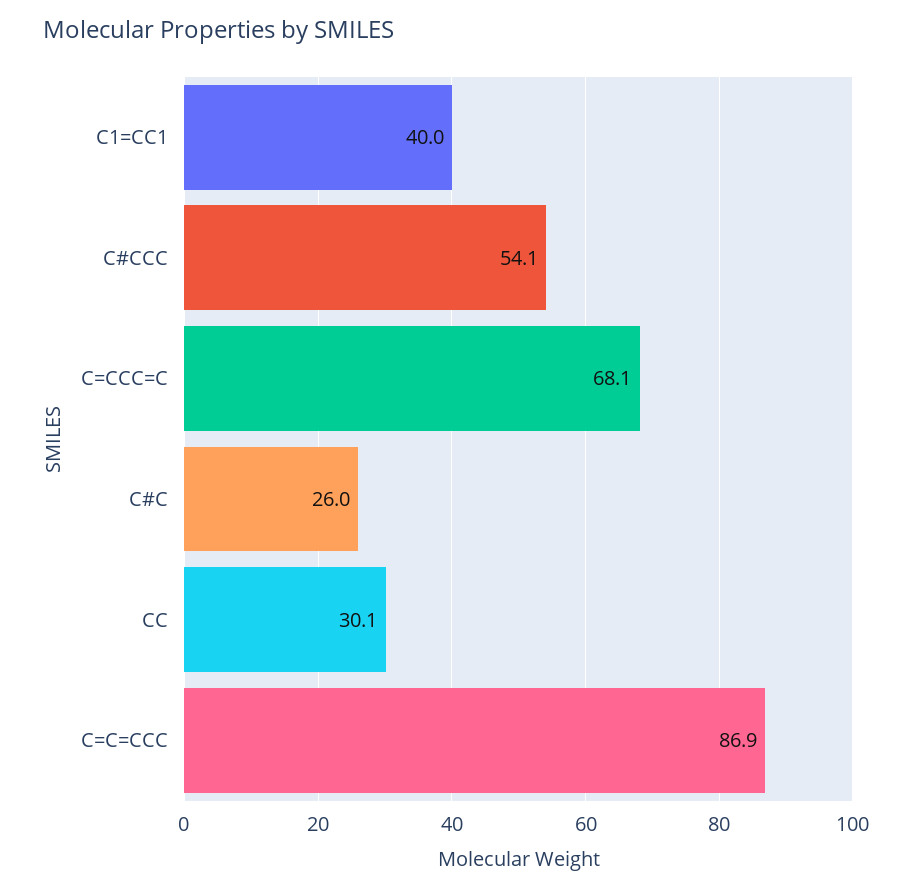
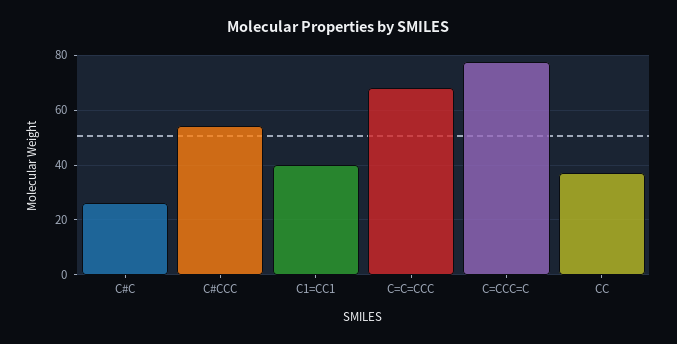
C=CCC=C: 68.1 -> 77.5
CC: 30.1 -> 37.5
C=C=CCC: 86.9 -> 67.5

